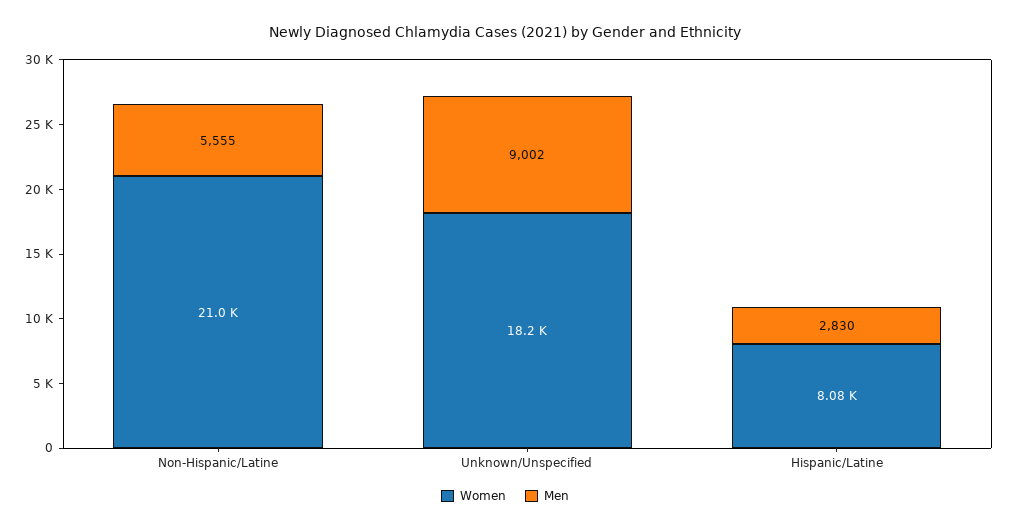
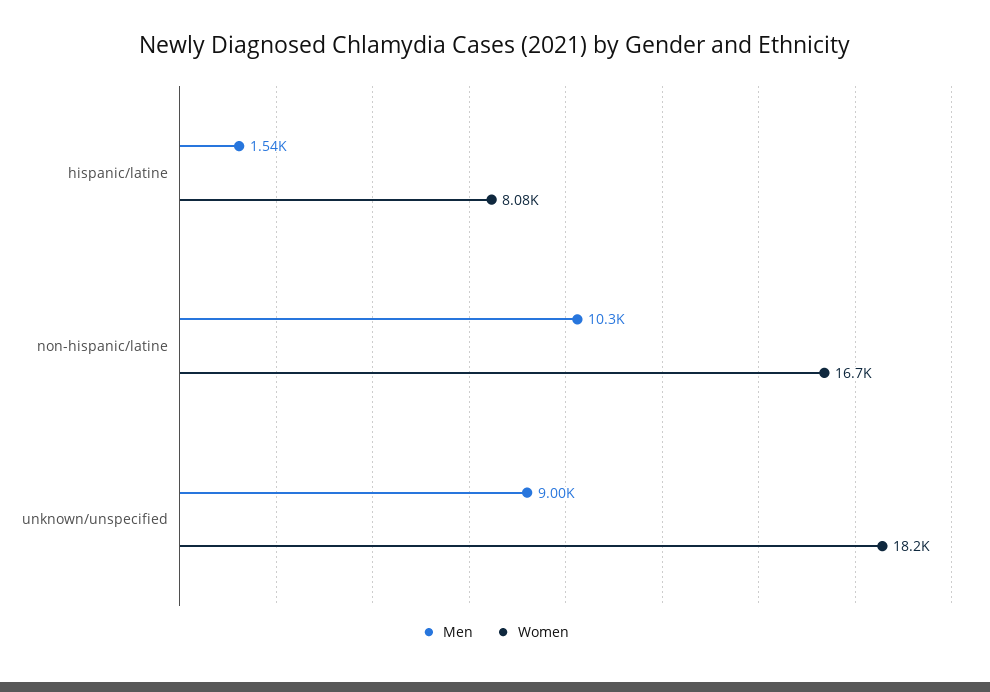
Women, Non-Hispanic/Latine: 21000 -> 16700
Men, Non-Hispanic/Latine: 5555 -> 10300
Men, Hispanic/Latine: 2830 -> 1540

